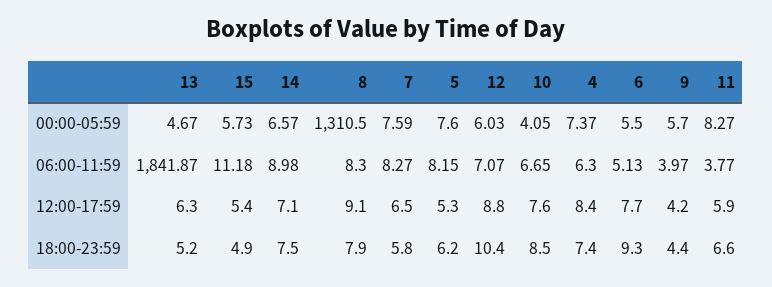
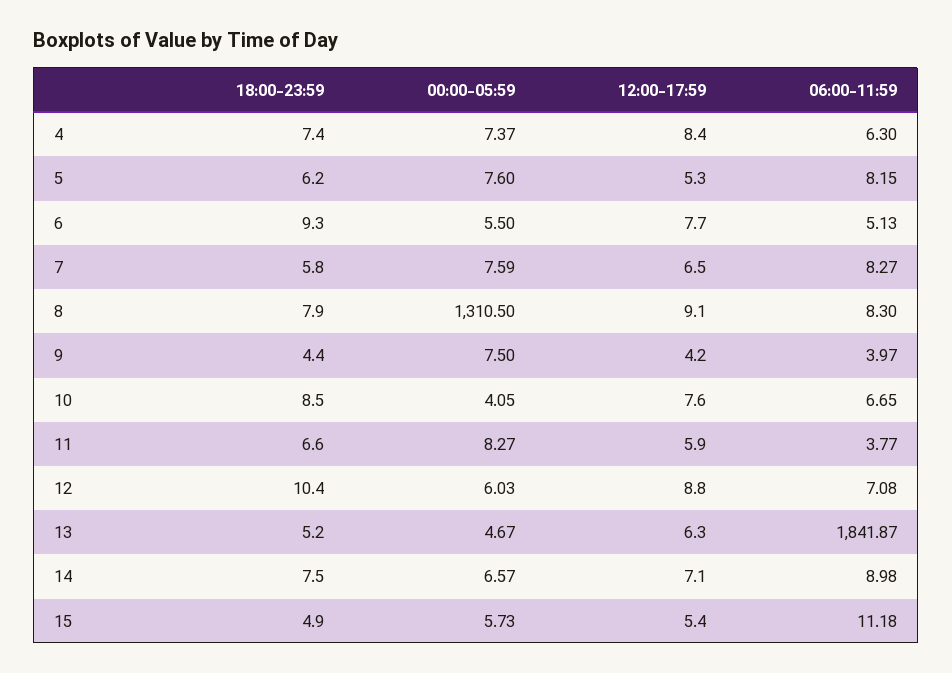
9, 00:00-05:59: 5.7 -> 7.5
12, 06:00-11:59: 7.07 -> 7.08

